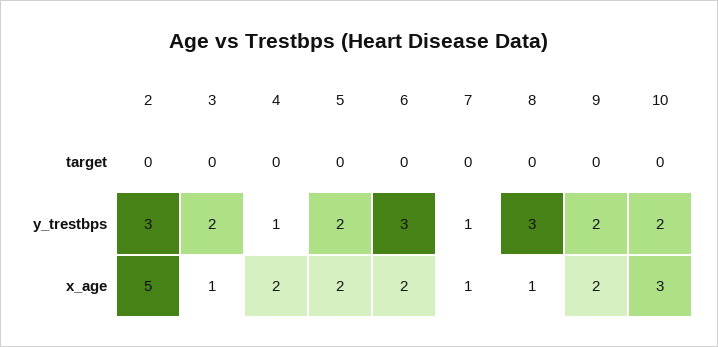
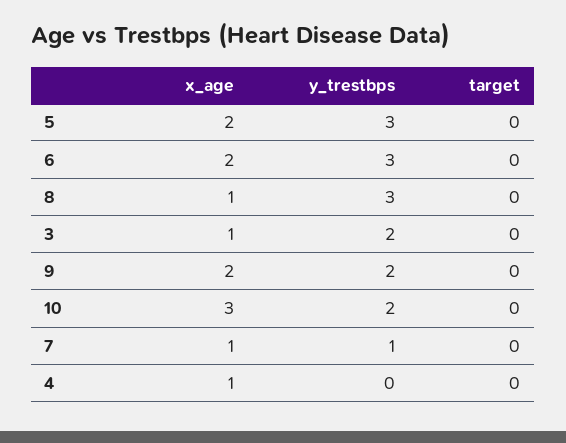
2, target: 0 -> none
2, y_trestbps: 3 -> none
4, y_trestbps: 1 -> 0
5, y_trestbps: 2 -> 3
2, x_age: 5 -> none
4, x_age: 2 -> 1

